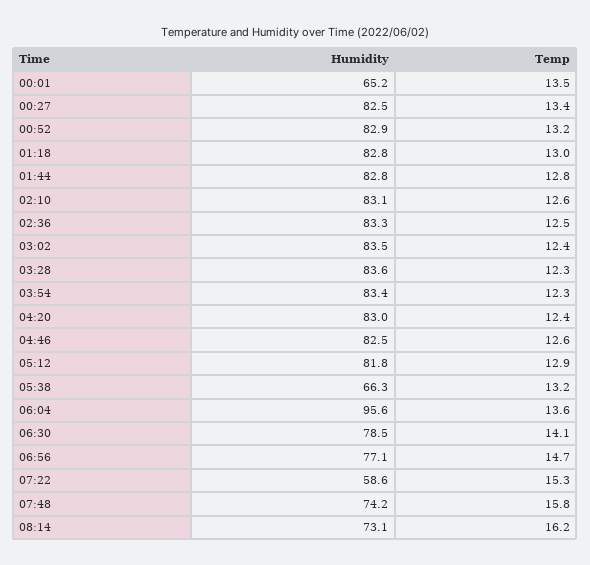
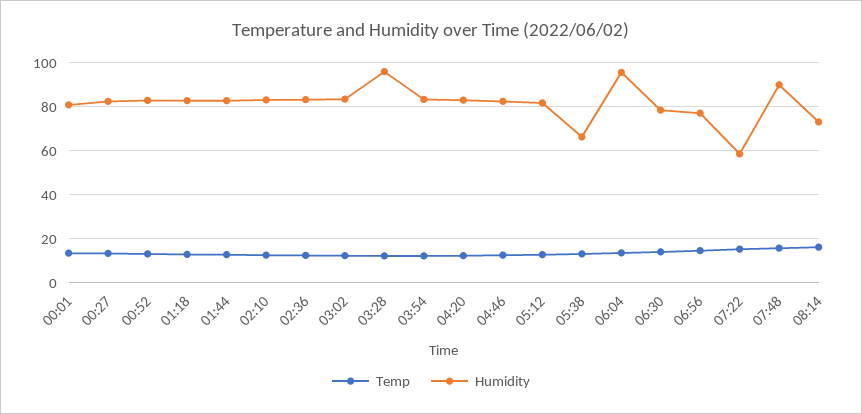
Humidity, 00:01: 65.2 -> 80
Humidity, 03:28: 83.6 -> 95
Humidity, 07:48: 74.2 -> 90

